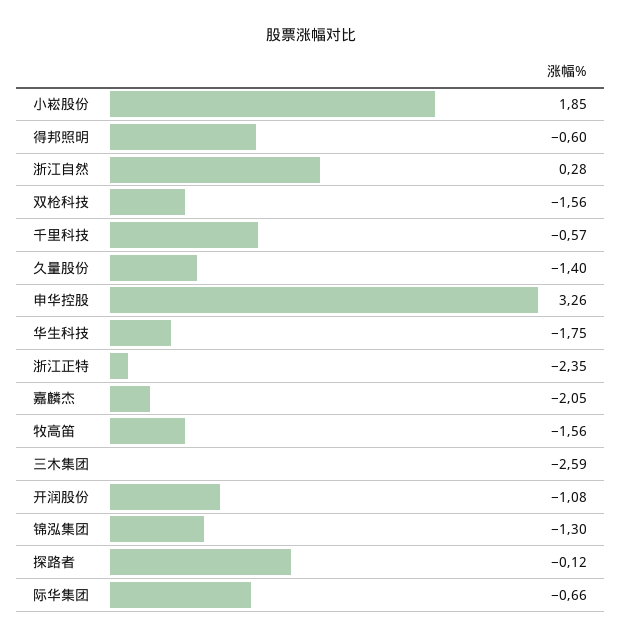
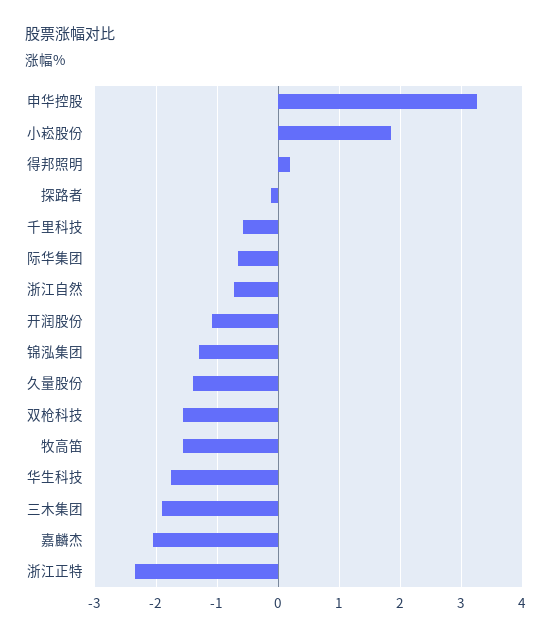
得邦照明: -0.6 -> 0.2
浙江自然: 0.28 -> -0.7
三木集团: -2.59 -> -1.9

